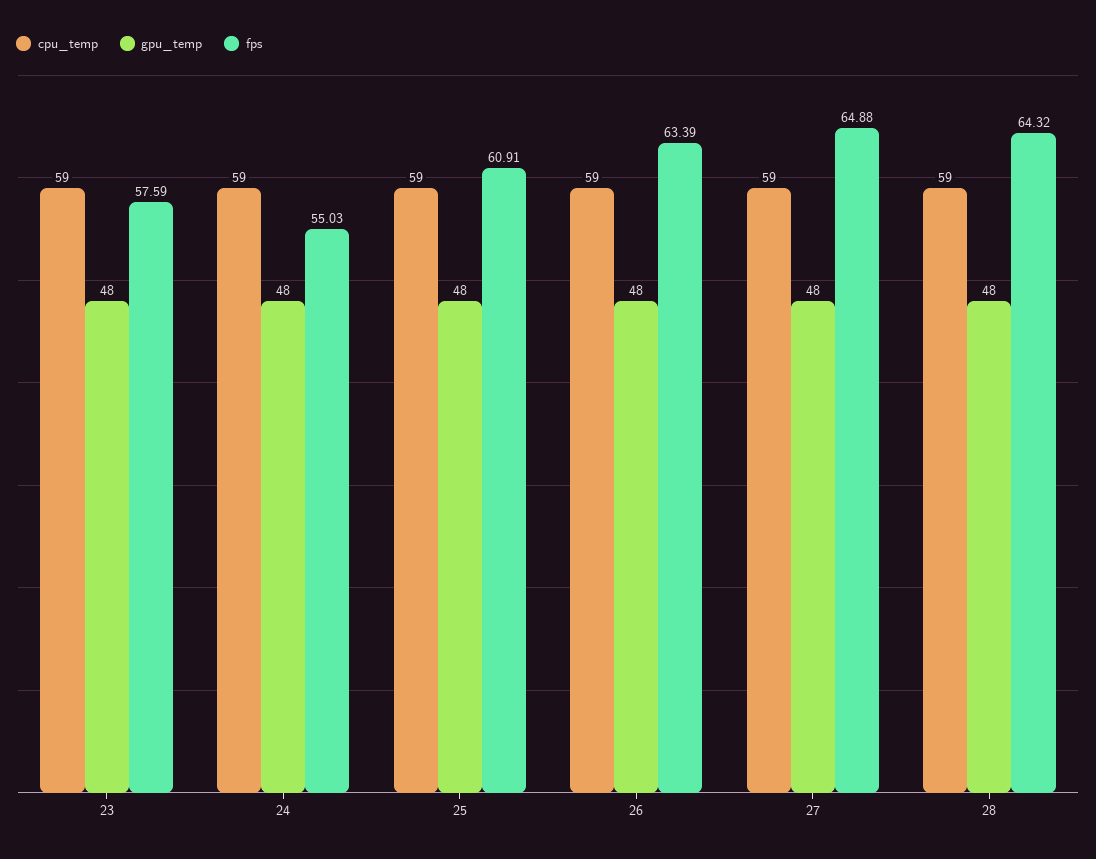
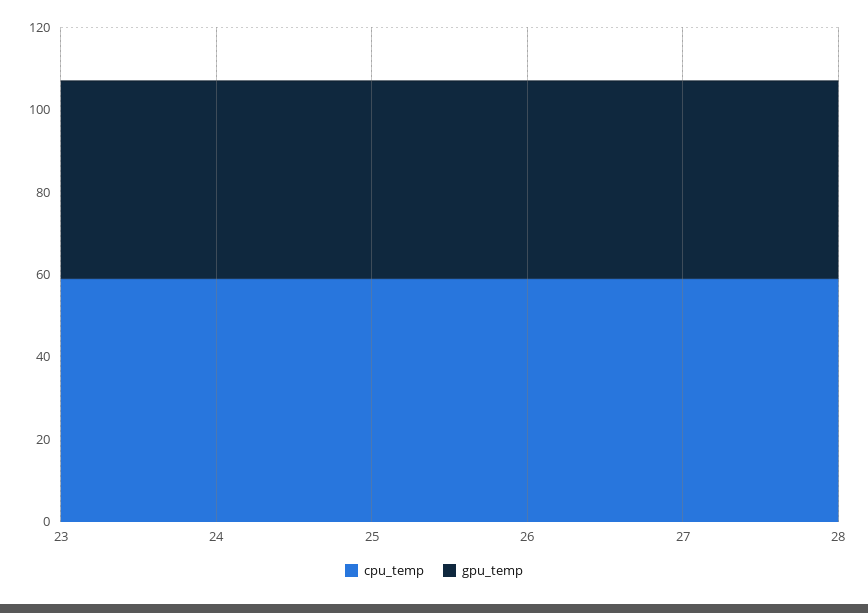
fps, 23: 57.59 -> none
fps, 24: 55.03 -> none
fps, 25: 60.91 -> none
fps, 26: 63.39 -> none
fps, 27: 64.88 -> none
fps, 28: 64.32 -> none

